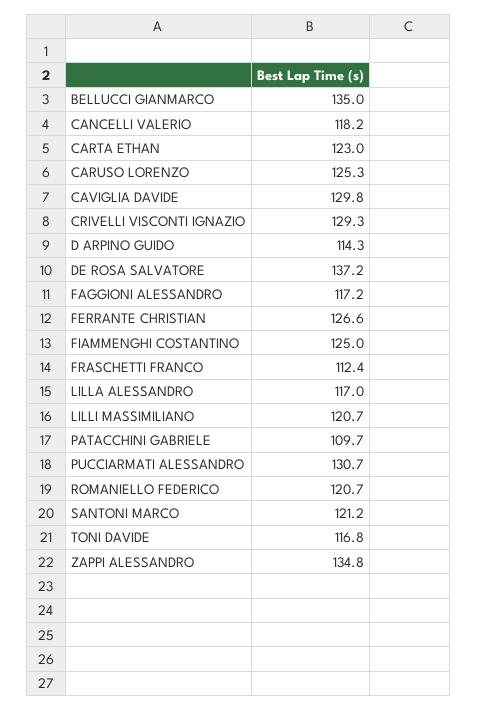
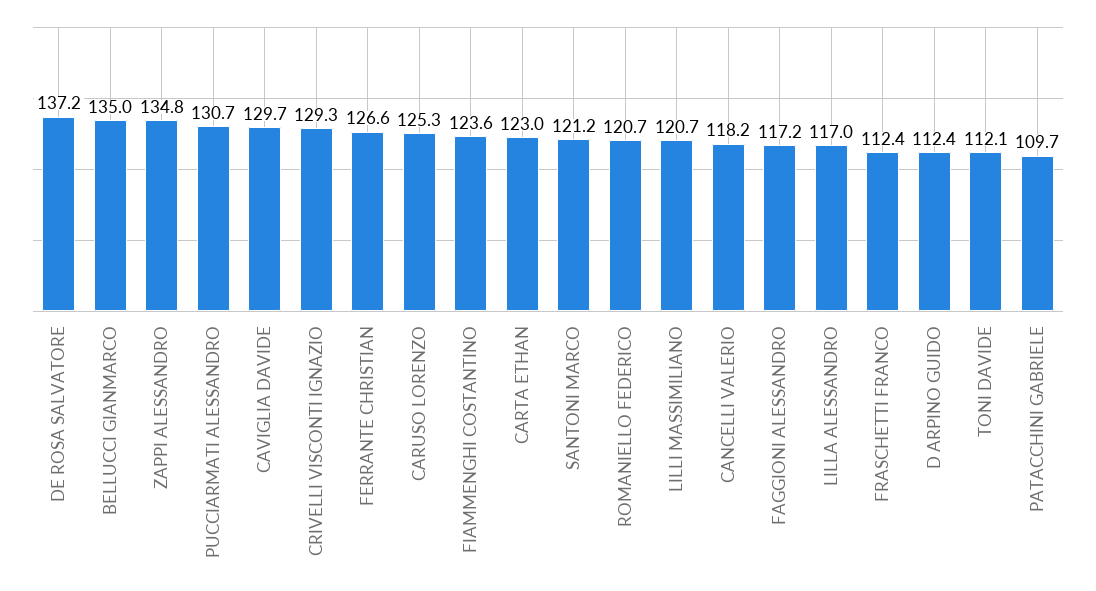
CAVIGLIA DAVIDE: 129.8 -> 129.7
D ARPINO GUIDO: 114.3 -> 112.4
FIAMMENGHI COSTANTINO: 125 -> 123.6
TONI DAVIDE: 116.8 -> 112.1

